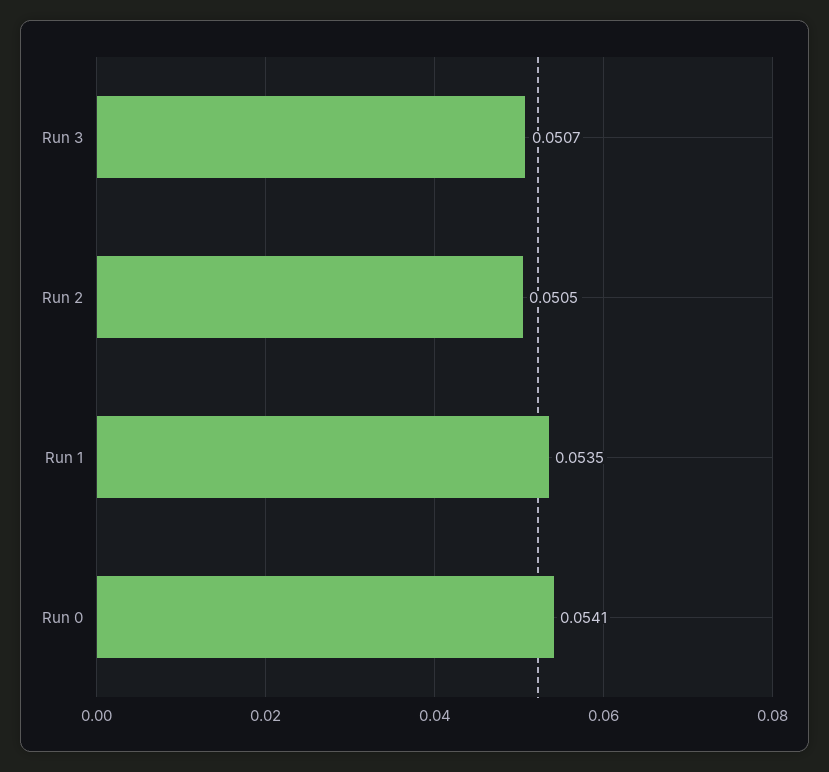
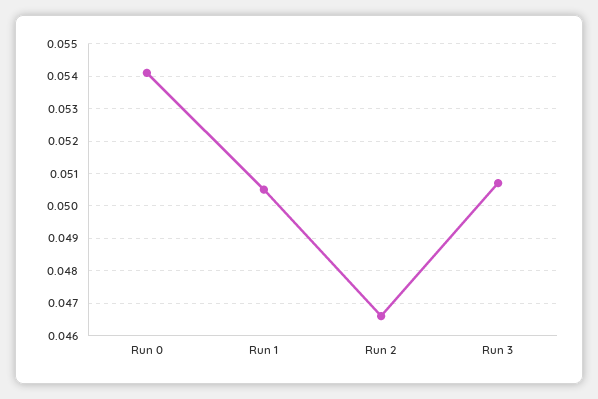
Run 2: 0.0505 -> 0.0465
Run 1: 0.0535 -> 0.0505

